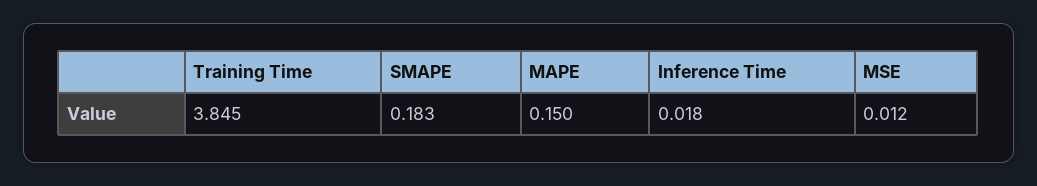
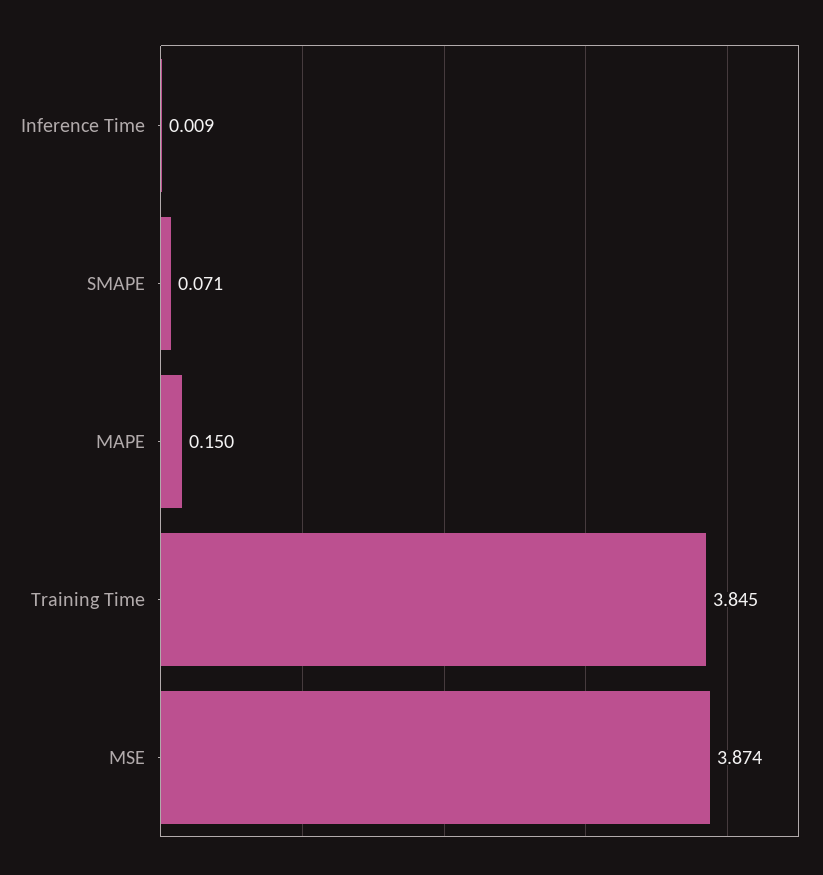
SMAPE: 0.183 -> 0.071
Inference Time: 0.018 -> 0.009
MSE: 0.012 -> 3.874

